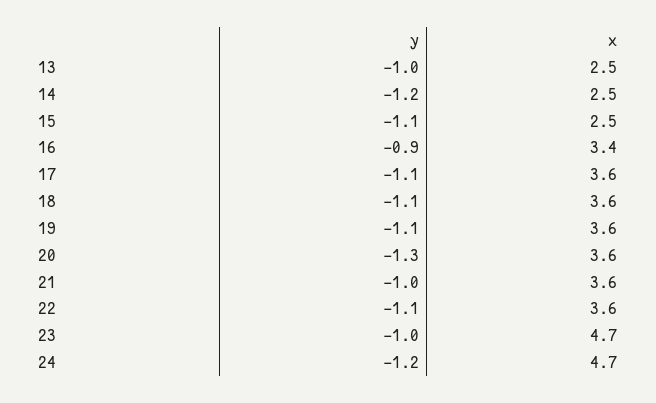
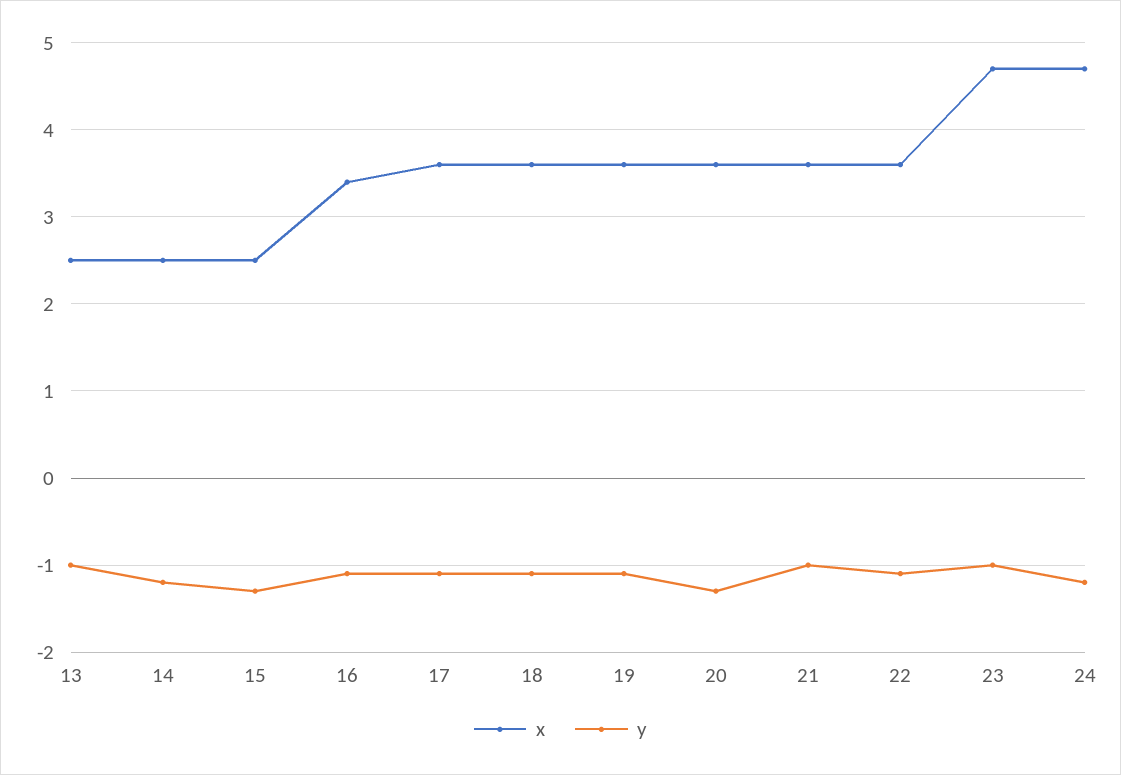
y, 15: -1.1 -> -1.3
y, 16: -0.9 -> -1.1

